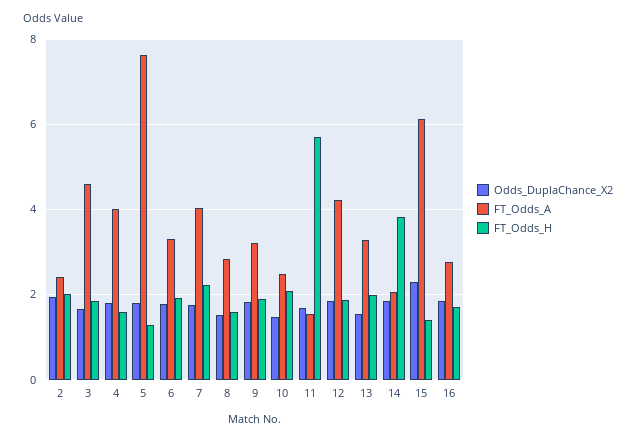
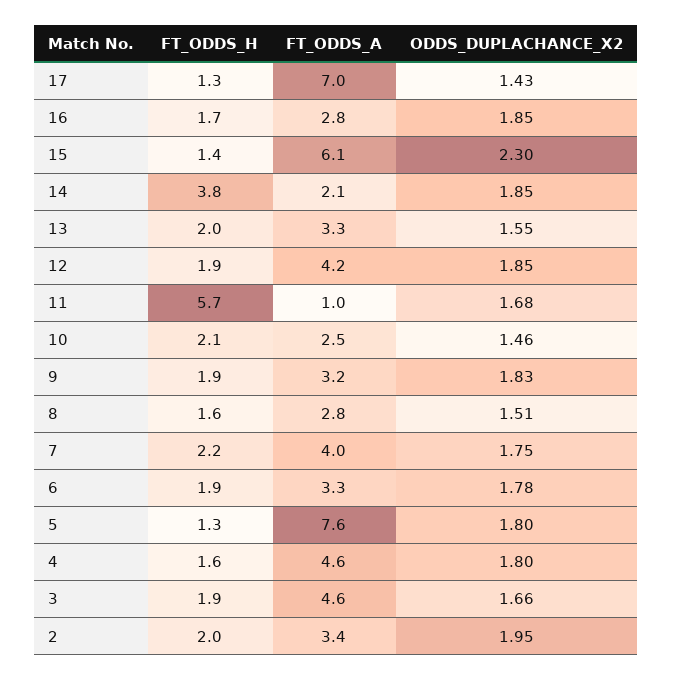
FT_Odds_A, 2: 2.4 -> 3.4
FT_Odds_A, 4: 4 -> 4.6
FT_Odds_A, 11: 1.6 -> 1
FT_Odds_H, 17: none -> 1.3
FT_Odds_A, 17: none -> 7
Odds_DuplaChance_X2, 17: none -> 1.43

